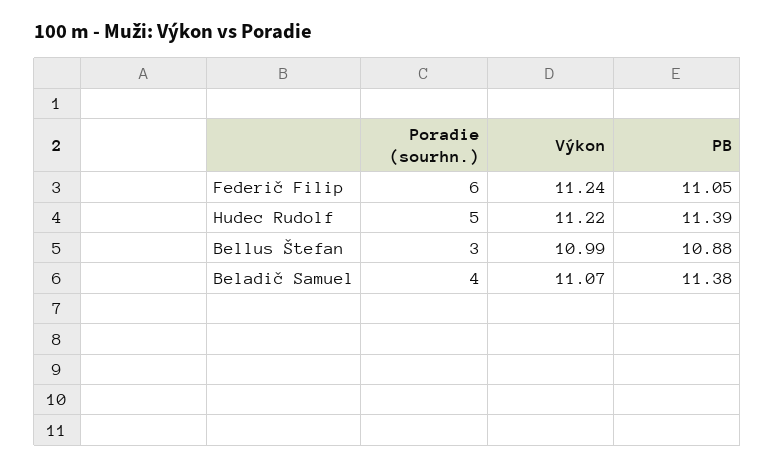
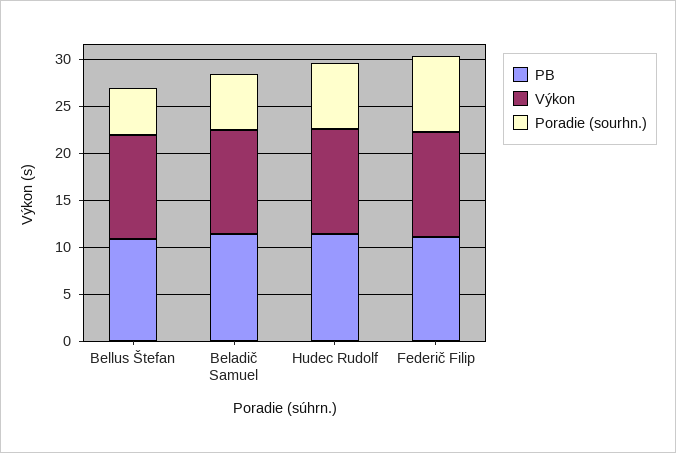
Poradie (sourhn.), Federič Filip: 6 -> 8
Poradie (sourhn.), Hudec Rudolf: 5 -> 7
Poradie (sourhn.), Bellus Štefan: 3 -> 5
Poradie (sourhn.), Beladič Samuel: 4 -> 6

